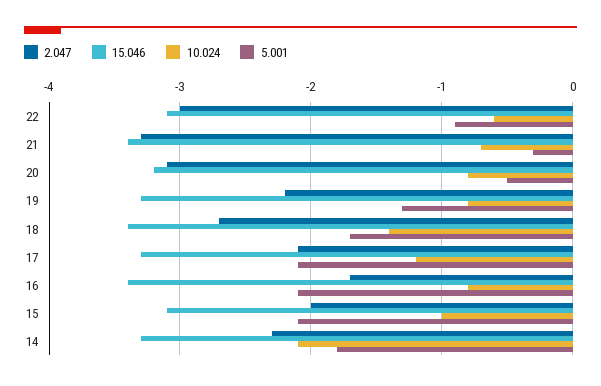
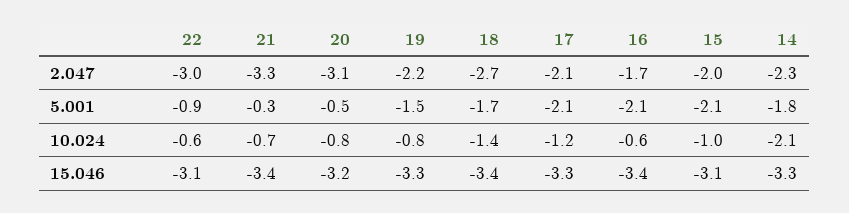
5.001, 19: -1.3 -> -1.5
10.024, 16: -0.8 -> -0.6

